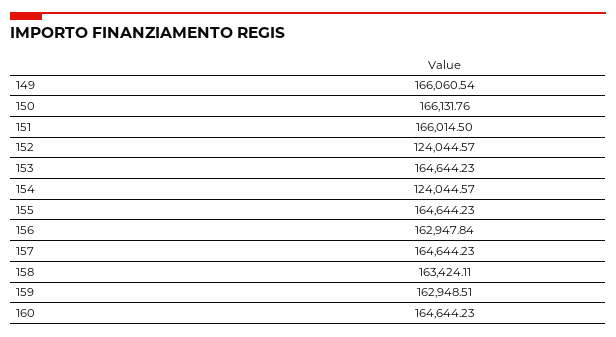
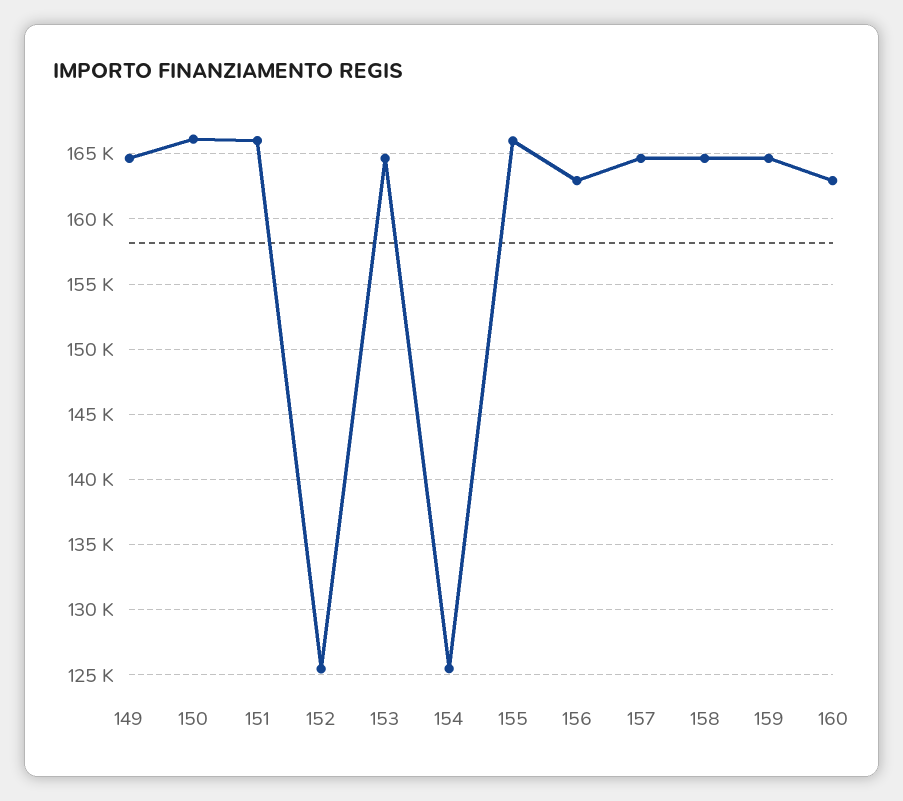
149: 166060.54 -> 164500
152: 124044.57 -> 125500
154: 124044.57 -> 125500
155: 164644.23 -> 166000
158: 163424.11 -> 164500
159: 162948.51 -> 164500
160: 164644.23 -> 163000

